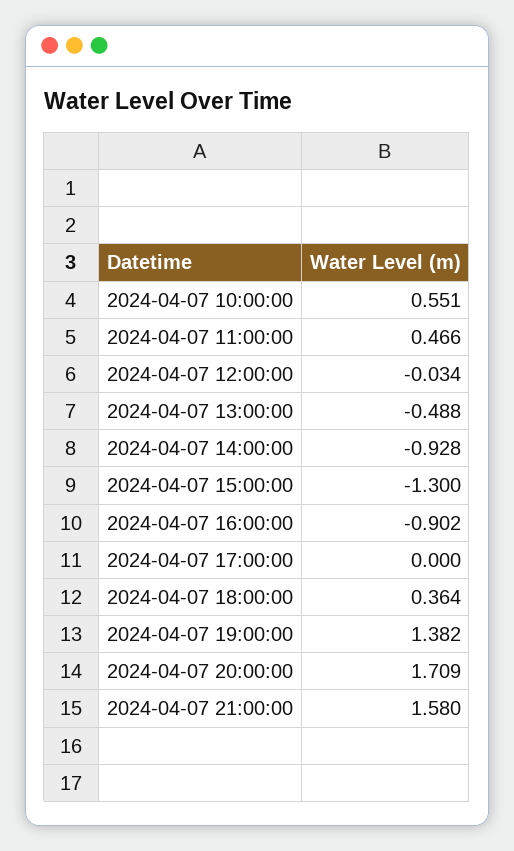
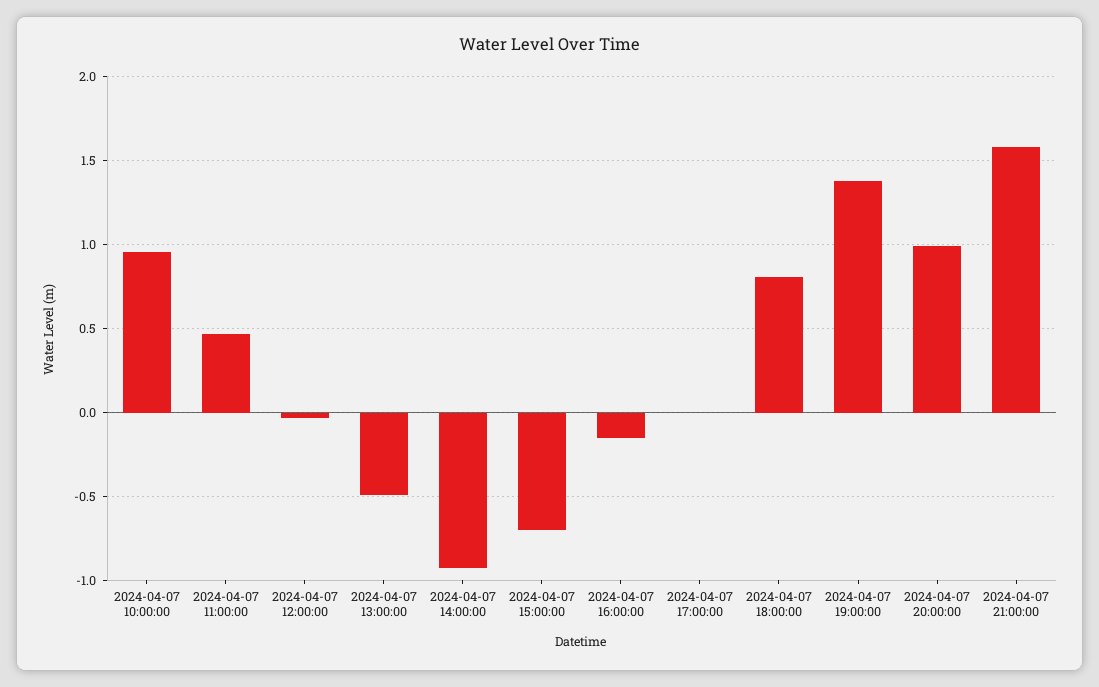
2024-04-07 10:00:00: 0.551 -> 0.95
2024-04-07 15:00:00: -1.3 -> -0.7
2024-04-07 16:00:00: -0.902 -> -0.15
2024-04-07 18:00:00: 0.364 -> 0.8
2024-04-07 20:00:00: 1.709 -> 1

